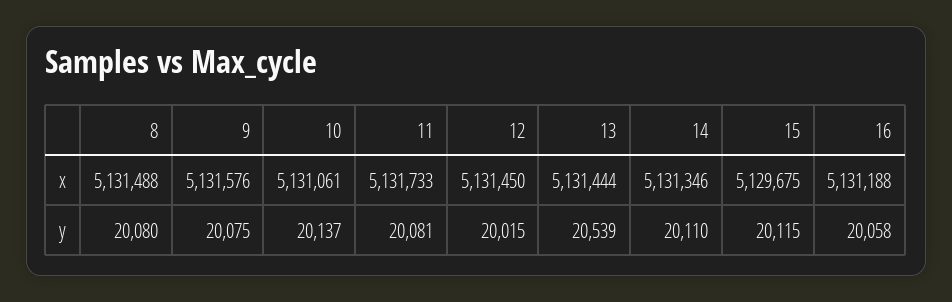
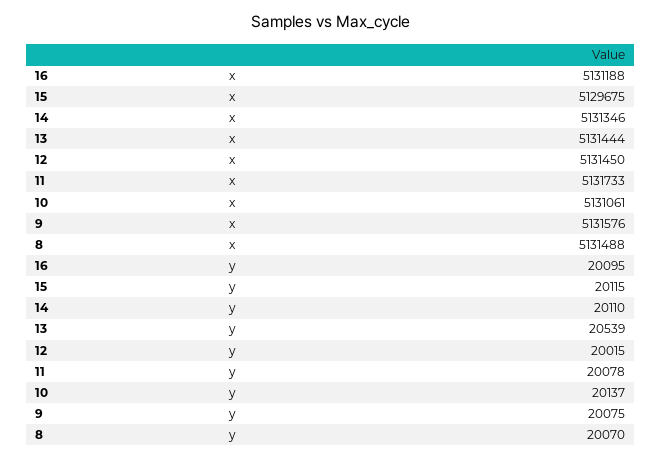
8, y: 20080 -> 20070
11, y: 20081 -> 20078
16, y: 20058 -> 20095

